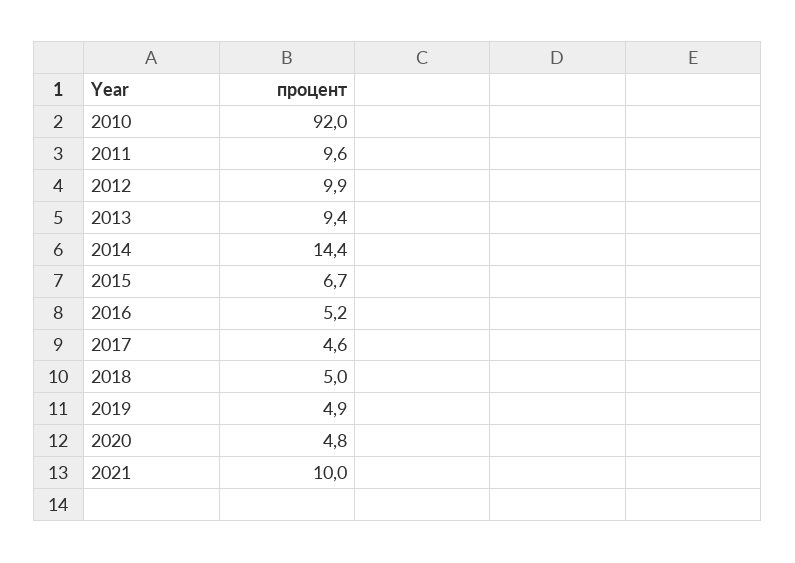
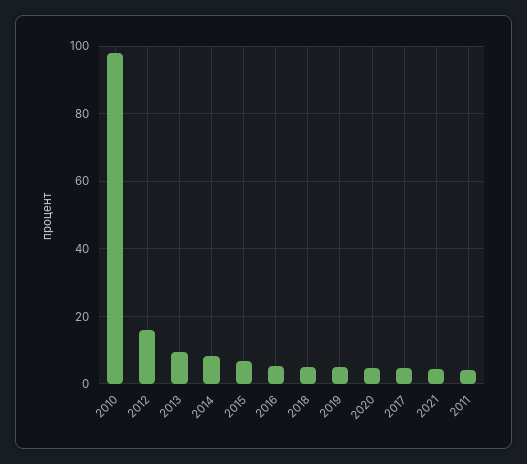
2010: 92 -> 98
2011: 9.6 -> 4
2012: 9.9 -> 16
2014: 14.4 -> 8
2021: 10 -> 4

